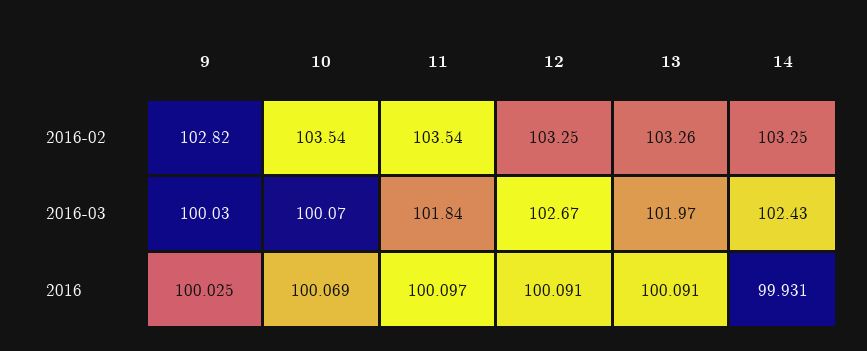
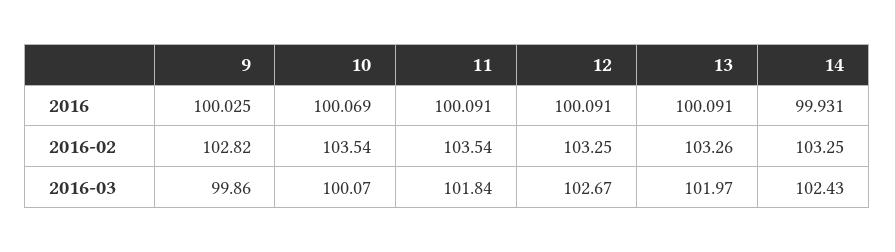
9, 2016-03: 100.03 -> 99.86
11, 2016: 100.097 -> 100.091

